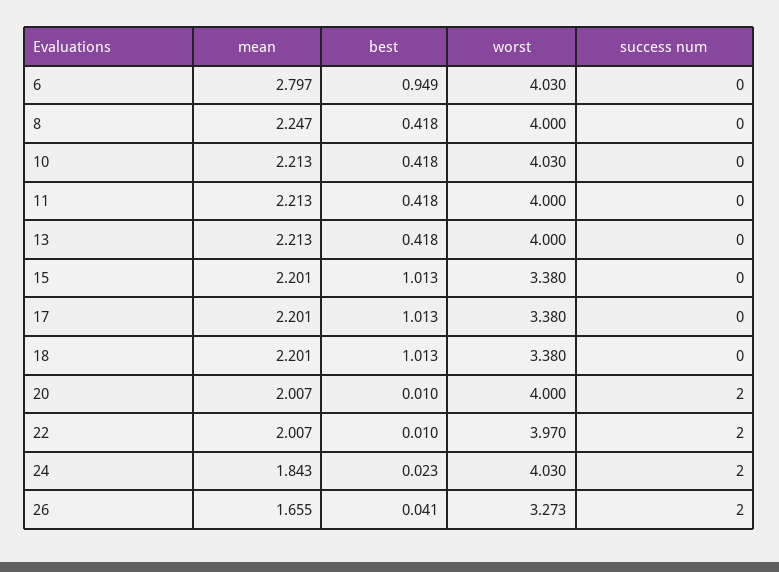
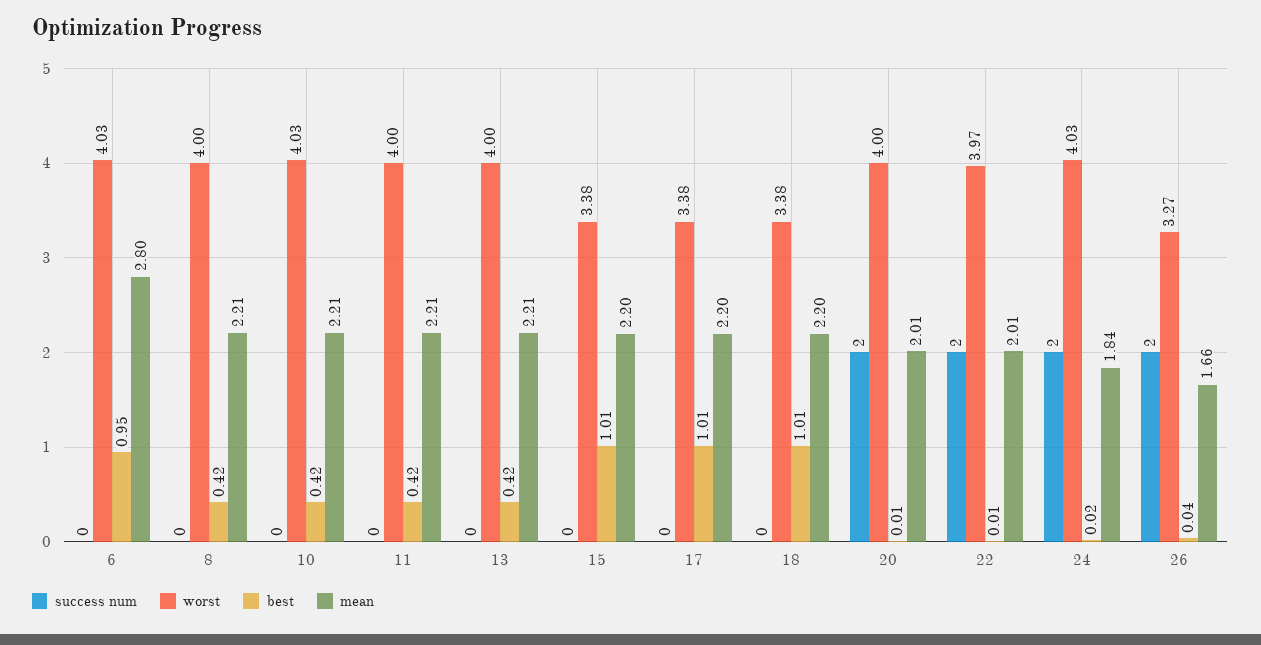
mean, 8: 2.247 -> 2.21

